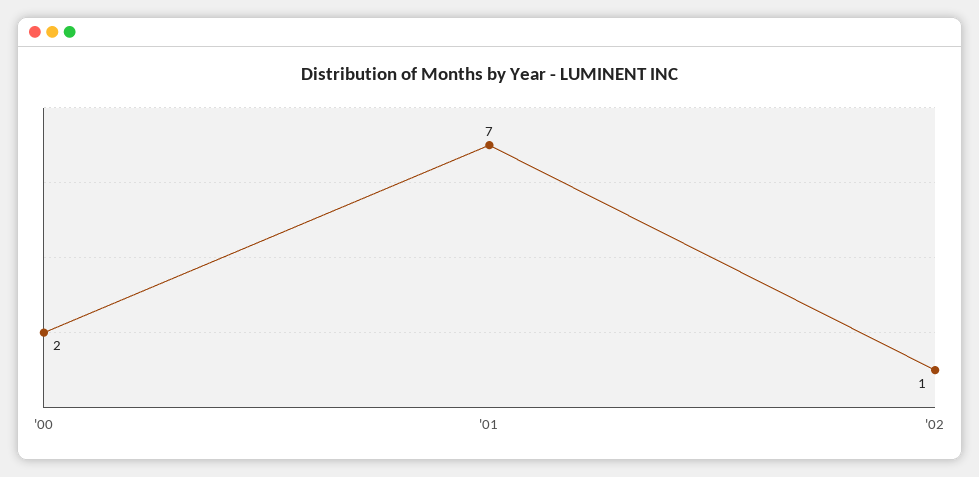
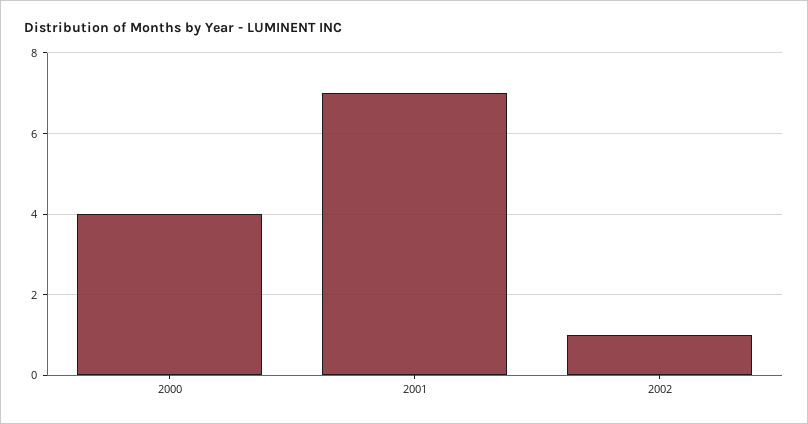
'00: 2 -> 4

